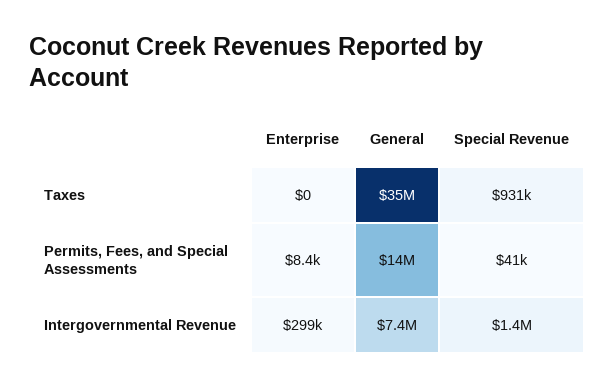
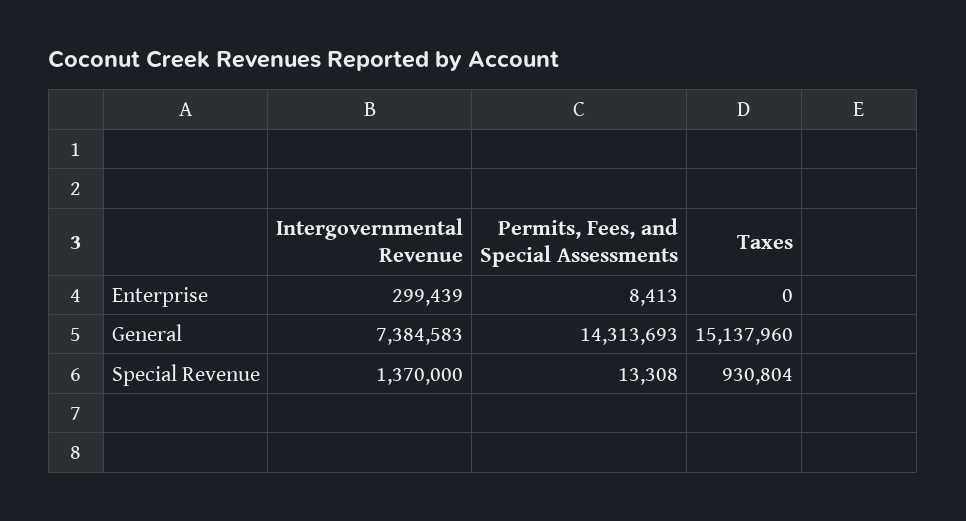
General, Taxes: 35000000 -> 15137960
Special Revenue, Permits, Fees, and Special Assessments: 41000 -> 13308

